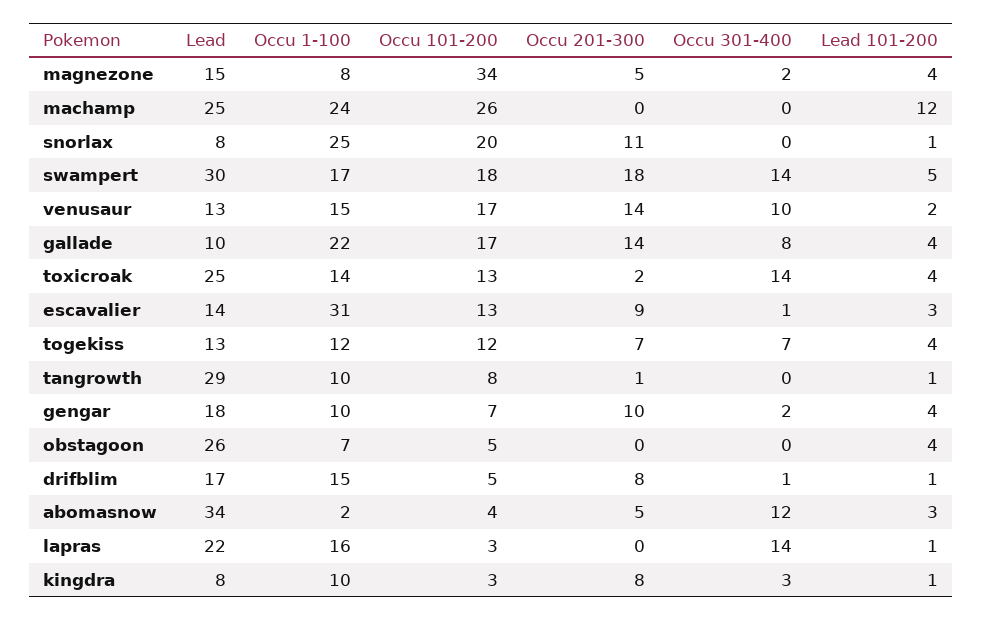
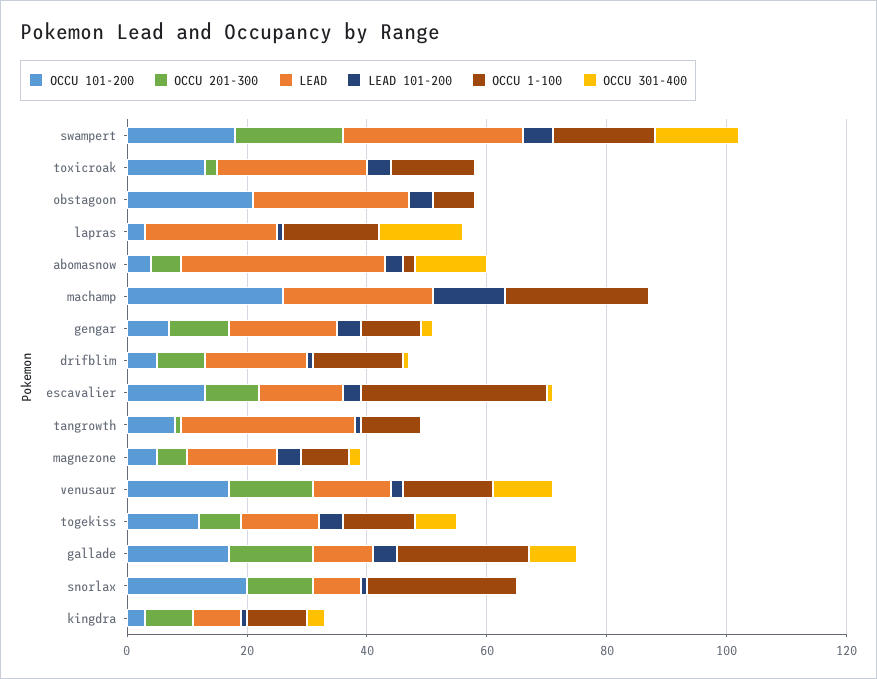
Occu 101-200, magnezone: 34 -> 5
Occu 301-400, toxicroak: 14 -> 0
Occu 101-200, obstagoon: 5 -> 20

